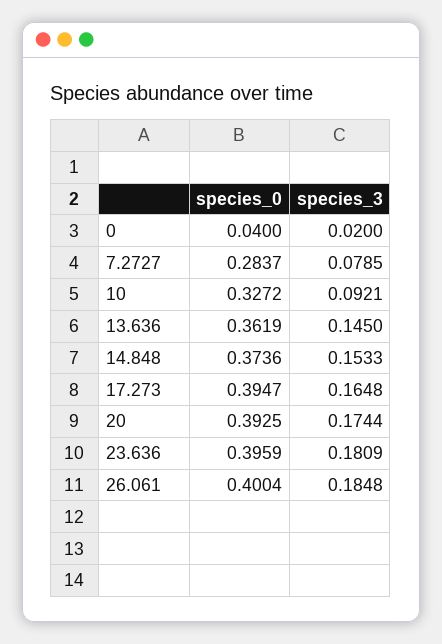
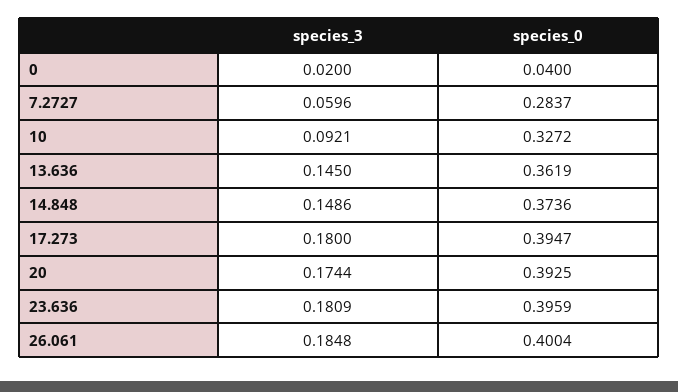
species_3, 7.2727: 0.0785 -> 0.0596
species_3, 14.848: 0.1533 -> 0.1486
species_3, 17.273: 0.1648 -> 0.18

